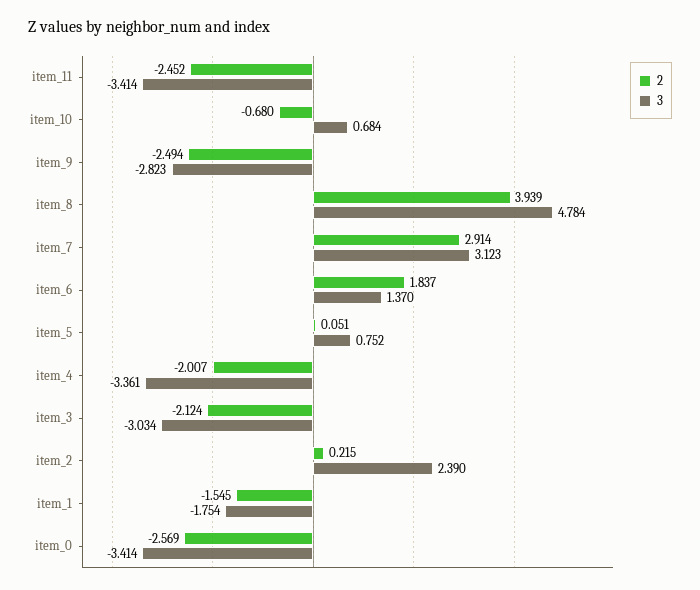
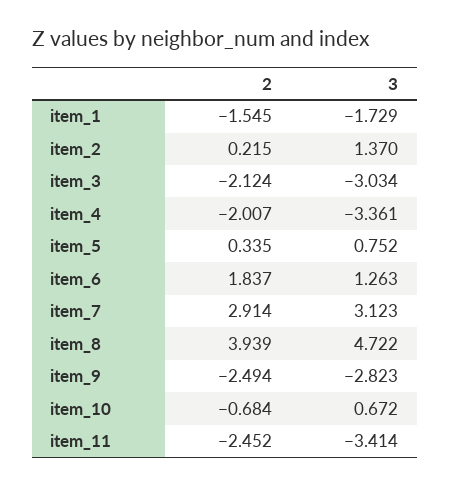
2, item_10: -0.68 -> -0.684
3, item_10: 0.684 -> 0.672
3, item_8: 4.784 -> 4.722
3, item_6: 1.37 -> 1.263
2, item_5: 0.051 -> 0.335
3, item_2: 2.39 -> 1.37
3, item_1: -1.754 -> -1.729
2, item_0: -2.569 -> none
3, item_0: -3.414 -> none

